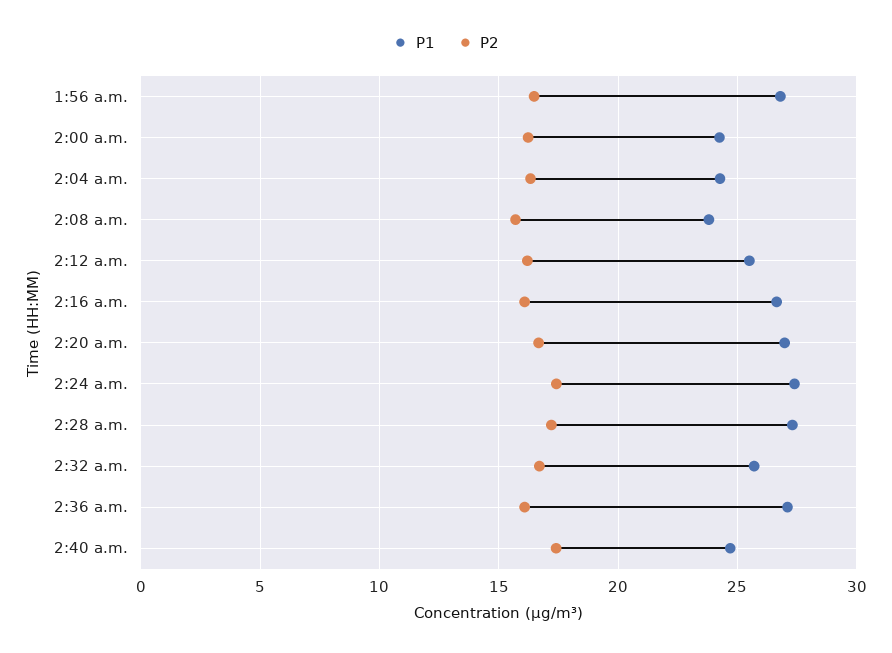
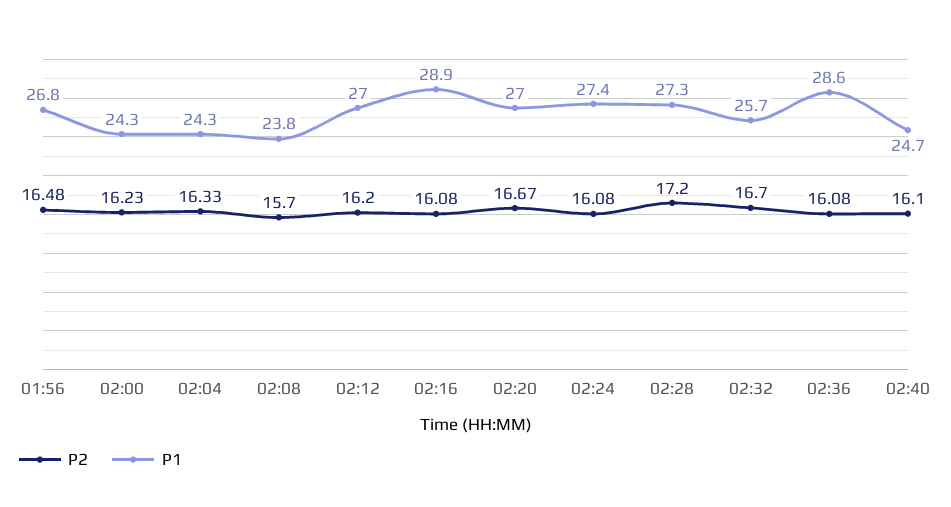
P1, 2:12 a.m.: 25.5 -> 27
P1, 2:16 a.m.: 26.5 -> 28.9
P2, 2:24 a.m.: 17.5 -> 16.08
P1, 2:36 a.m.: 27 -> 28.6
P2, 2:40 a.m.: 17.5 -> 16.1

